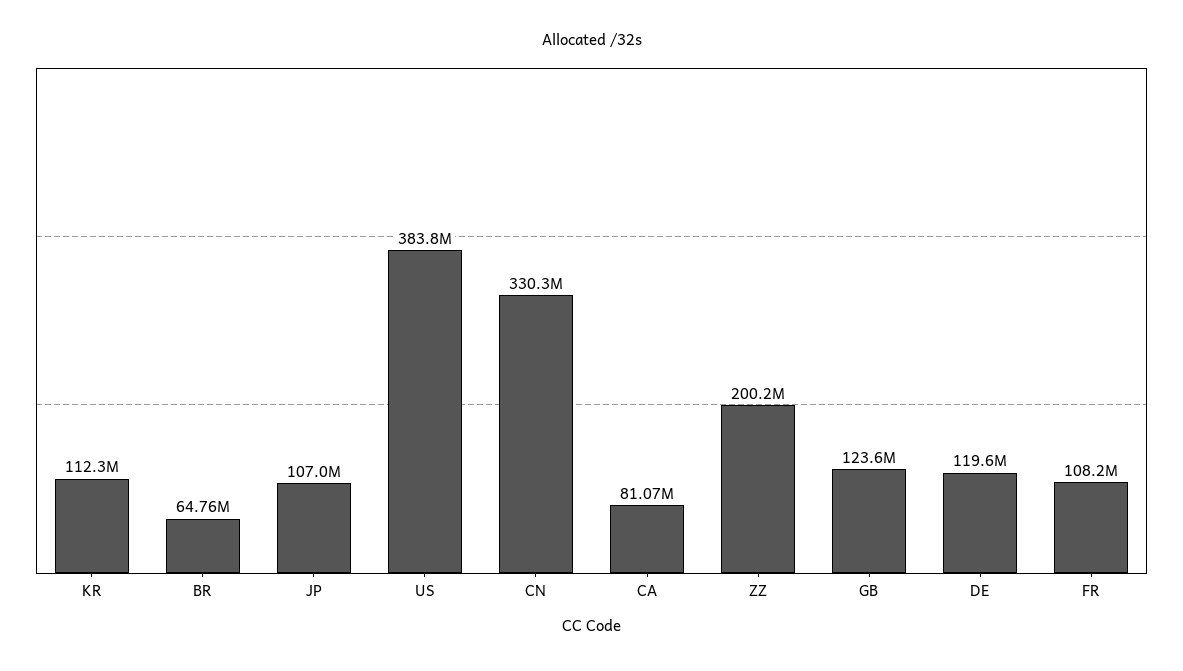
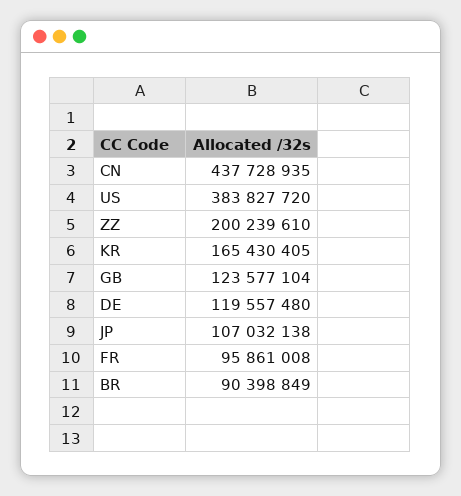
KR: 112300000 -> 165430405
BR: 64760000 -> 90398849
CN: 330300000 -> 437728935
CA: 81070000 -> none
FR: 108200000 -> 95861008

